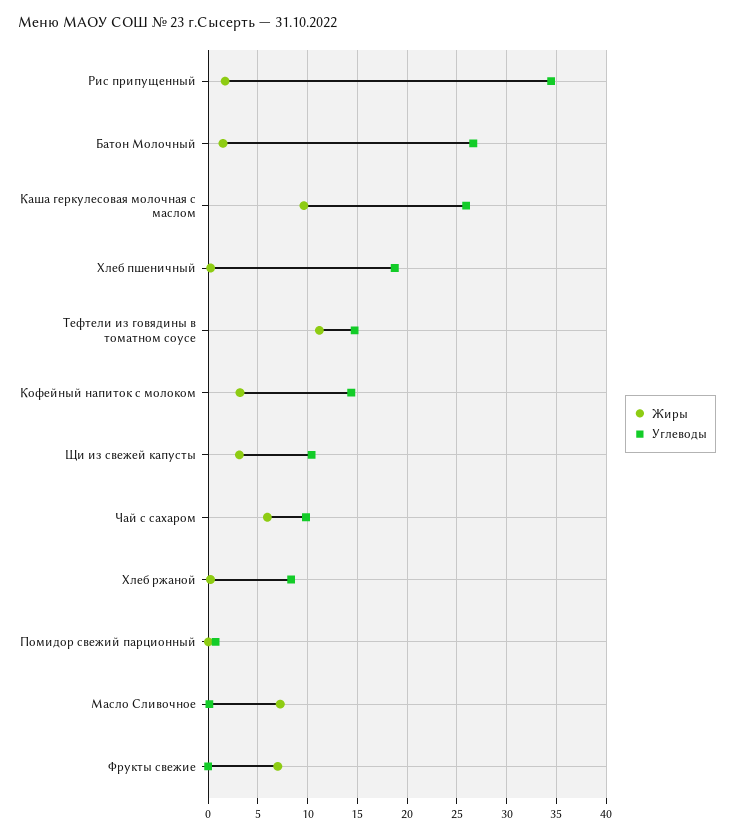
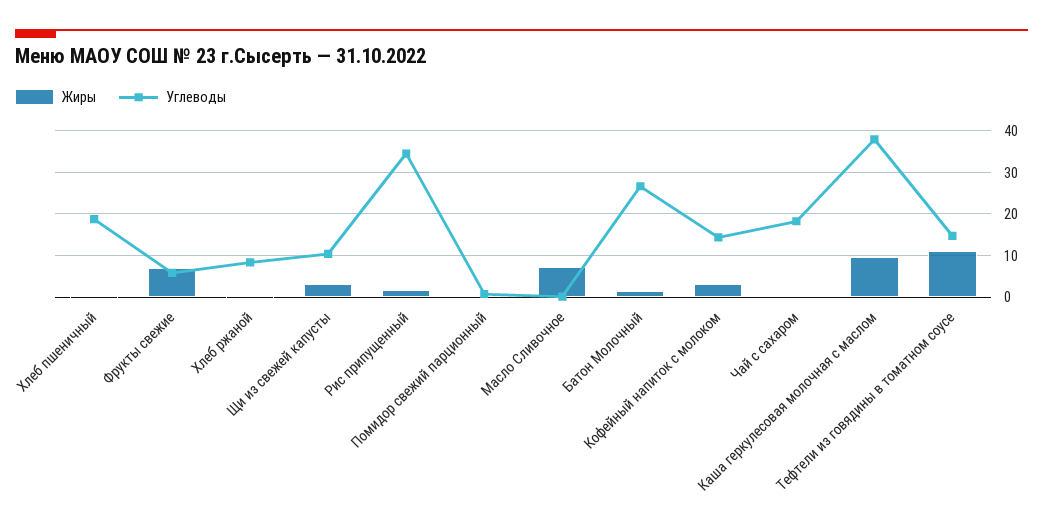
Углеводы, Каша геркулесовая молочная с маслом: 26 -> 38
Жиры, Чай с сахаром: 6 -> 0
Углеводы, Чай с сахаром: 10 -> 18
Углеводы, Фрукты свежие: 0 -> 6

